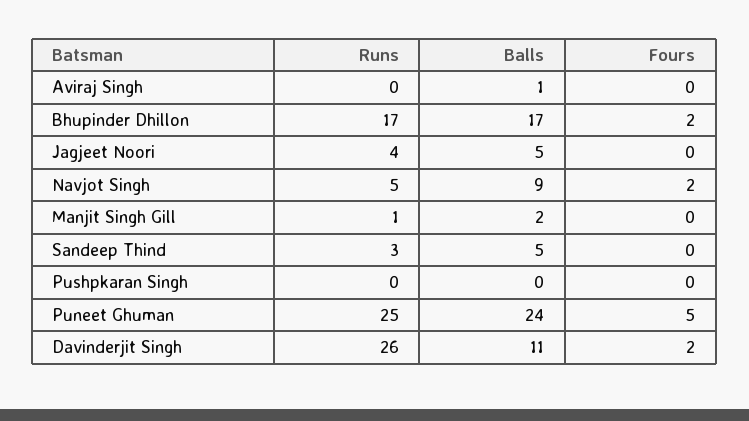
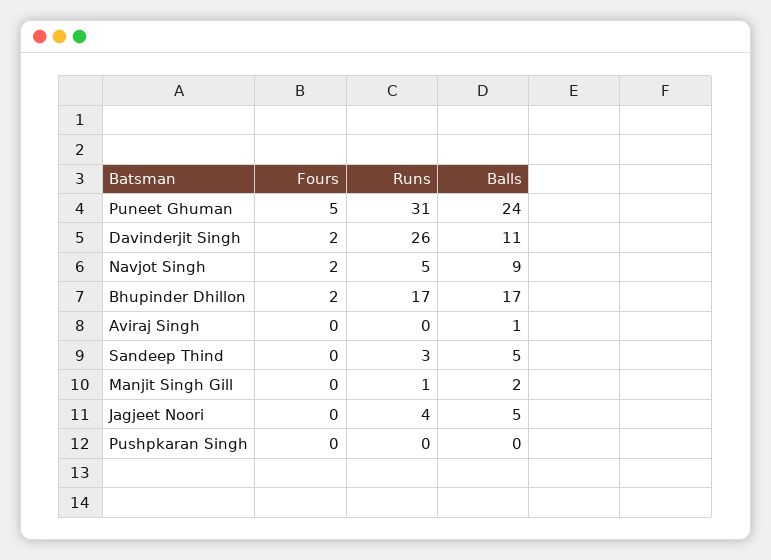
Runs, Puneet Ghuman: 25 -> 31

